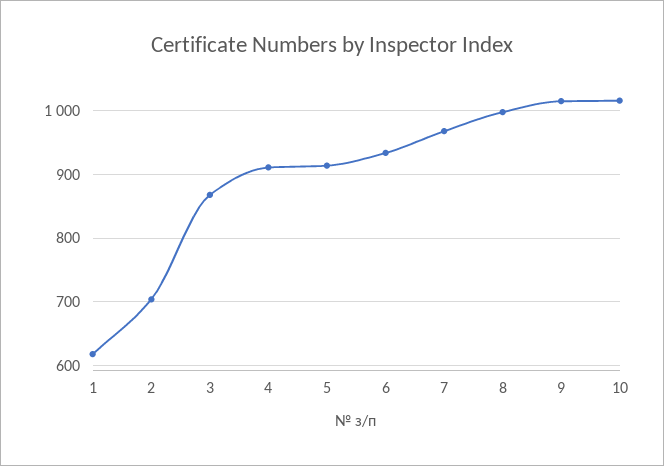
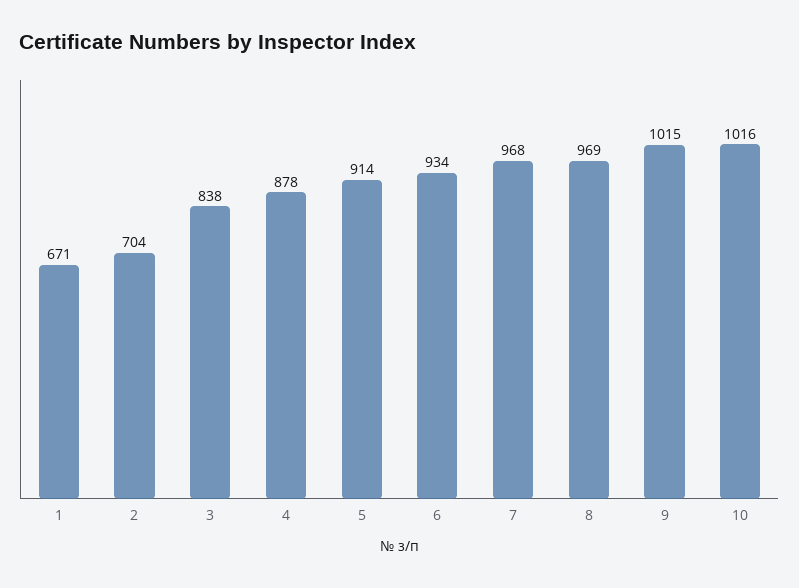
1: 620 -> 671
3: 870 -> 838
4: 910 -> 878
8: 1000 -> 969

